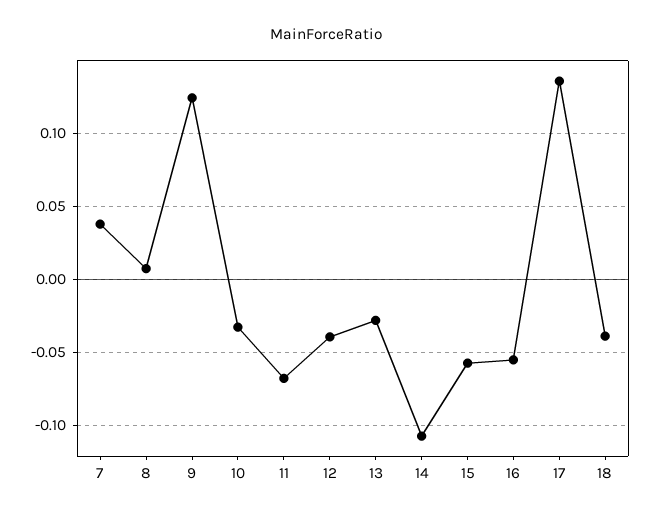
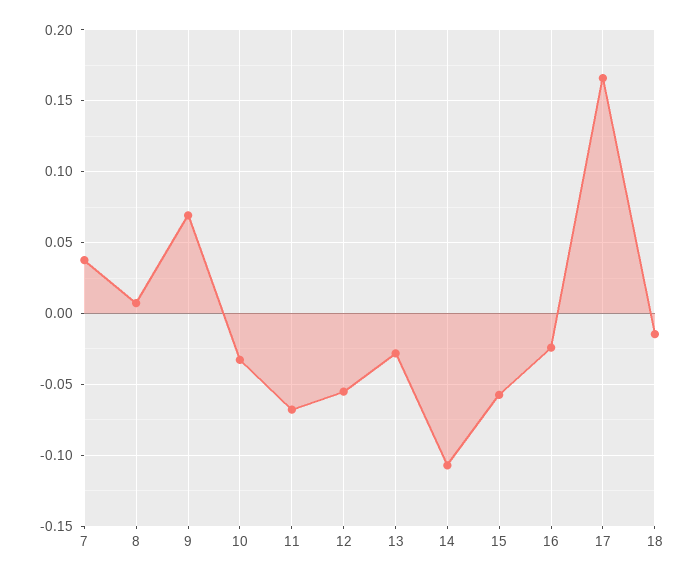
9: 0.125 -> 0.07
12: -0.04 -> -0.055
16: -0.055 -> -0.025
17: 0.135 -> 0.165
18: -0.04 -> -0.015

